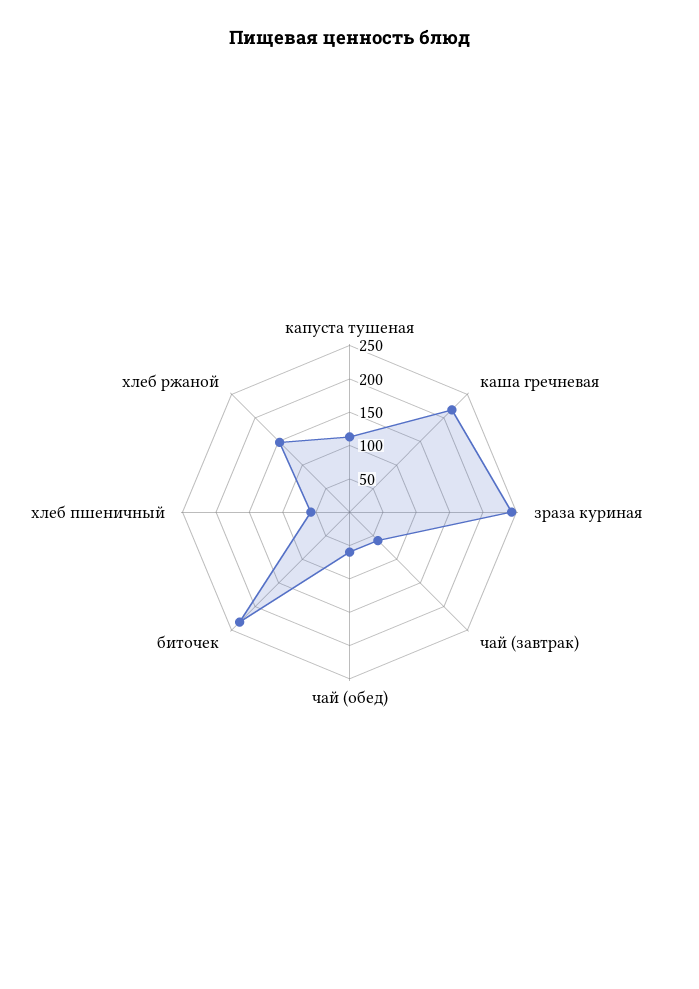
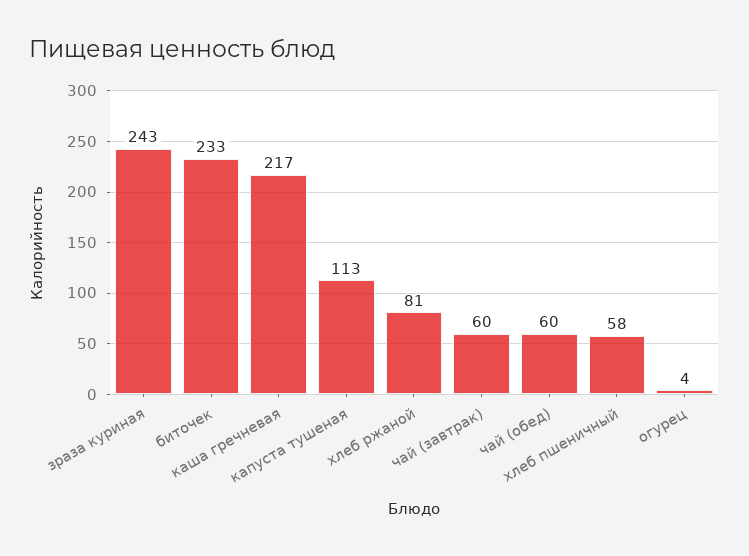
хлеб ржаной: 150 -> 81
огурец: none -> 4

